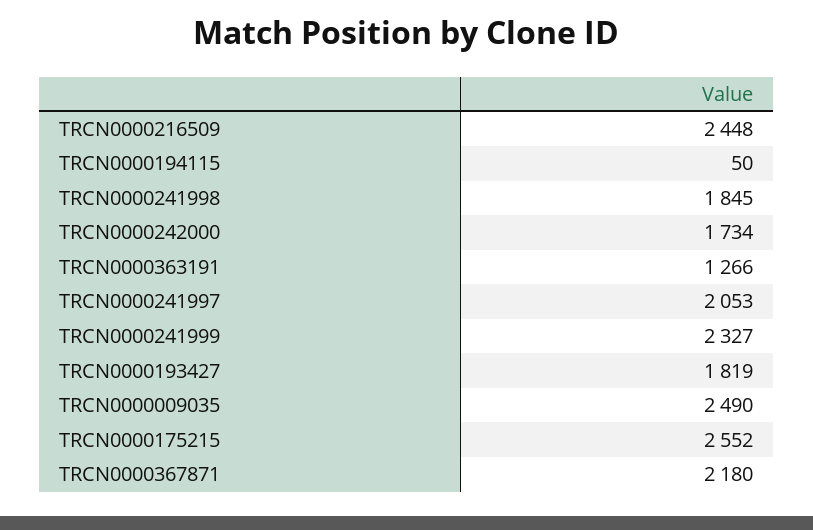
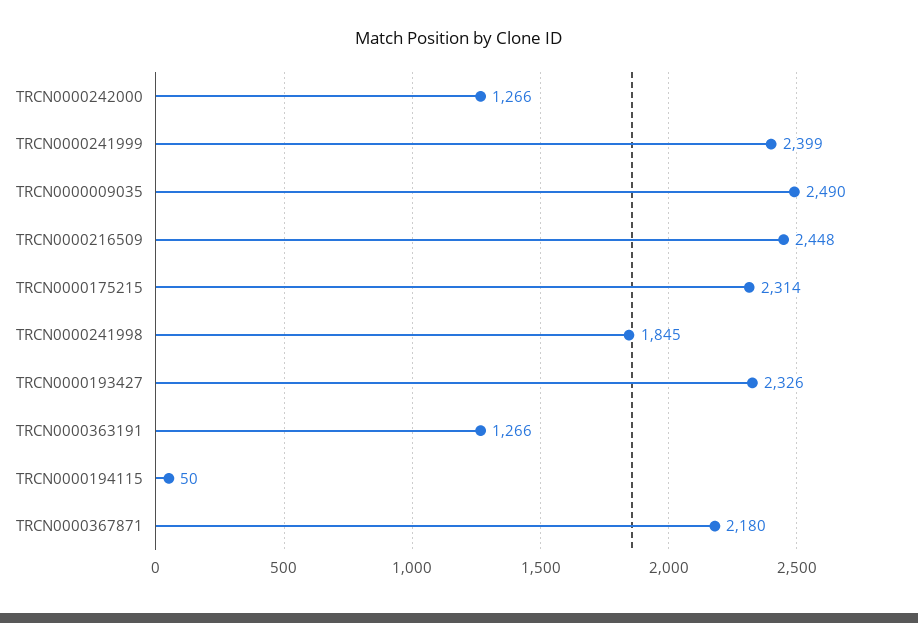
TRCN0000242000: 1734 -> 1266
TRCN0000241997: 2053 -> none
TRCN0000241999: 2327 -> 2399
TRCN0000193427: 1819 -> 2326
TRCN0000175215: 2552 -> 2314

